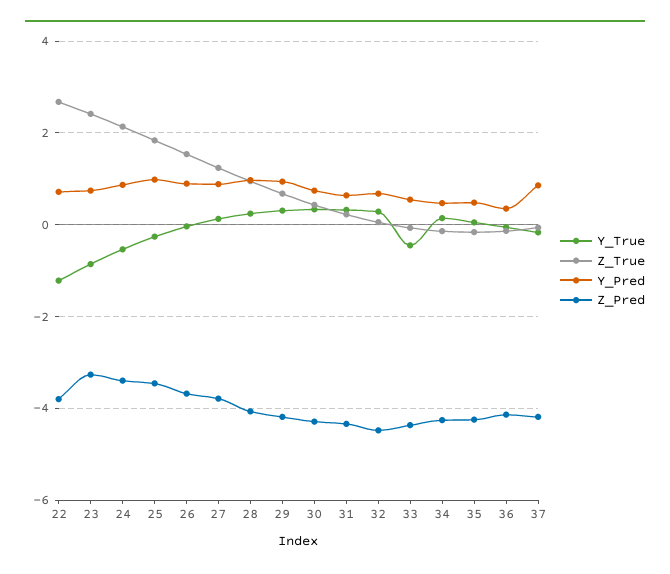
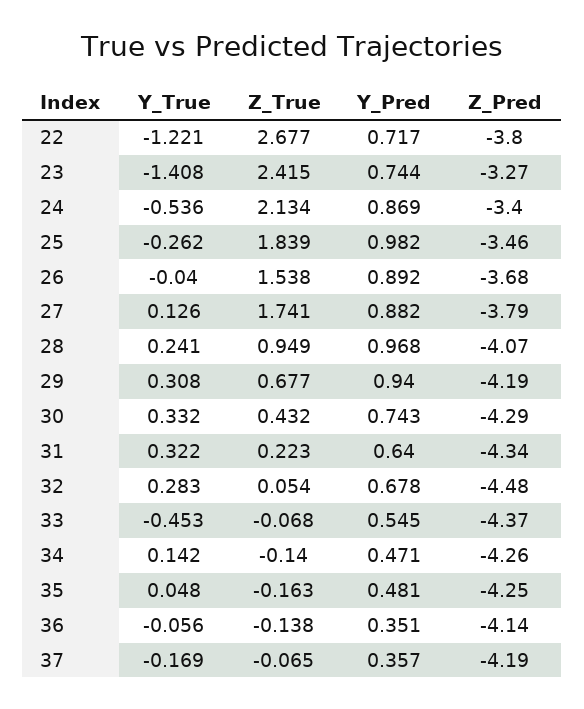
Y_True, 23: -0.8 -> -1.408
Z_True, 27: 1.2 -> 1.741
Y_Pred, 37: 0.8 -> 0.357

